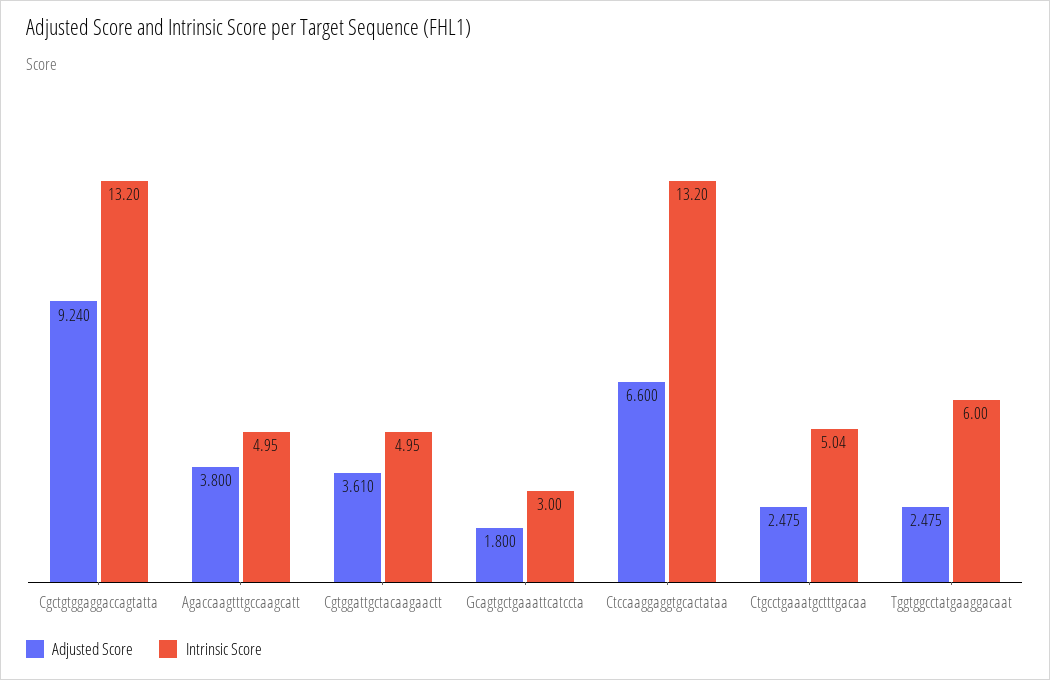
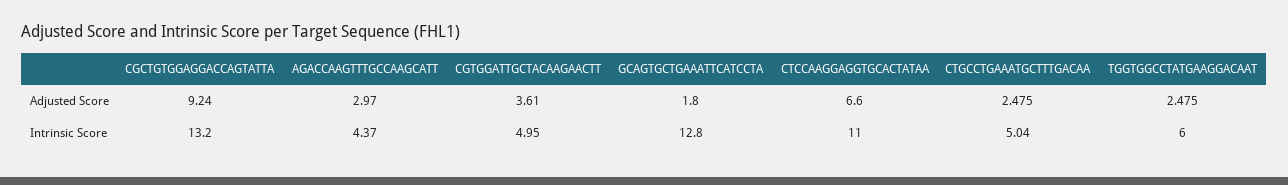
Adjusted Score, Agaccaagtttgccaagcatt: 3.8 -> 2.97
Intrinsic Score, Agaccaagtttgccaagcatt: 4.95 -> 4.37
Intrinsic Score, Gcagtgctgaaattcatccta: 3 -> 12.8
Intrinsic Score, Ctccaaggaggtgcactataa: 13.2 -> 11

